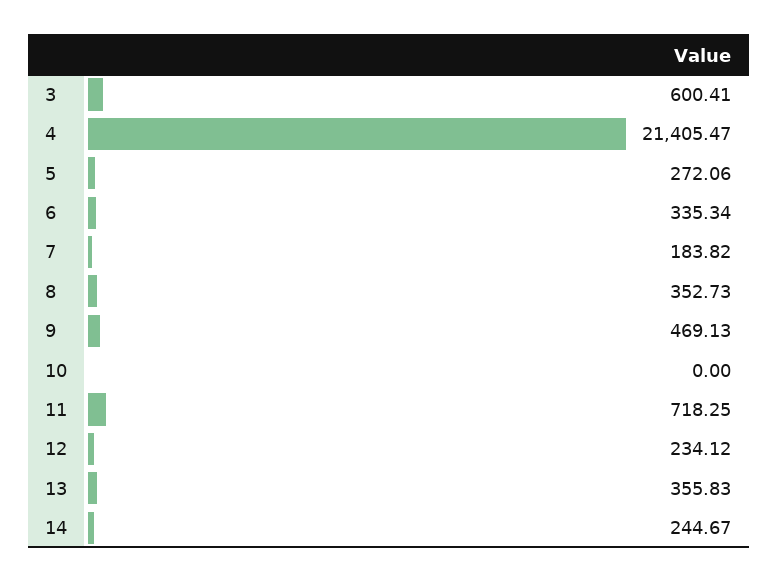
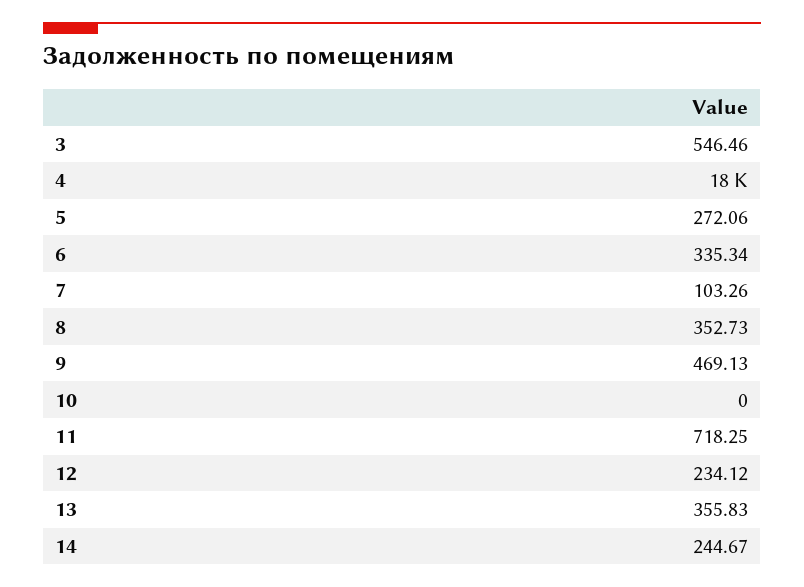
3: 600.41 -> 546.46
4: 21405.47 -> 18000
7: 183.82 -> 103.26

